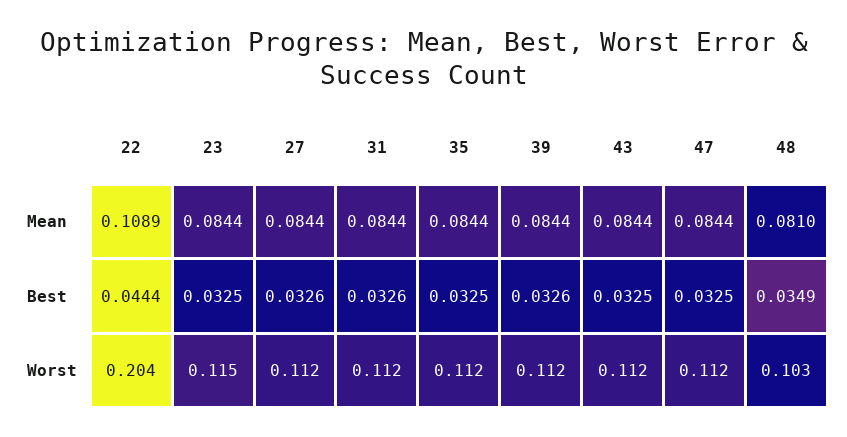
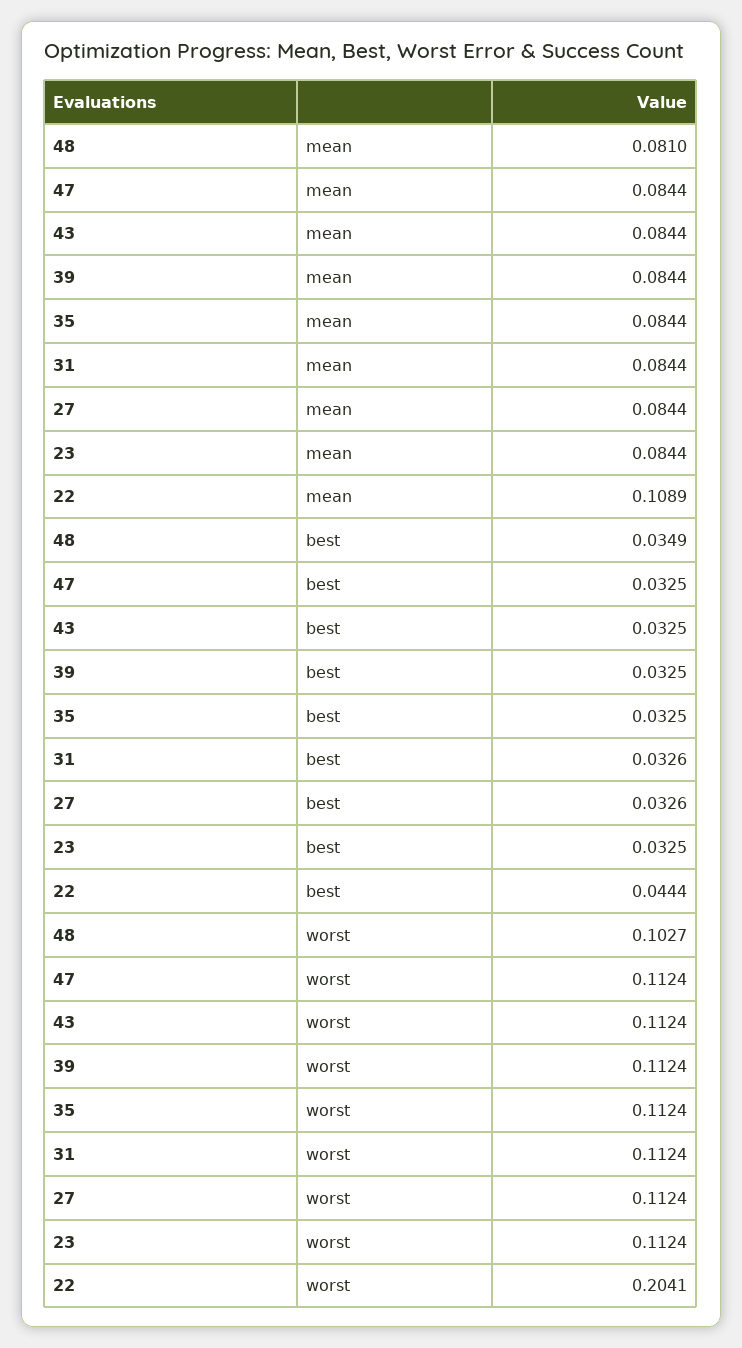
39, Best: 0.0326 -> 0.0325
23, Worst: 0.115 -> 0.1124

